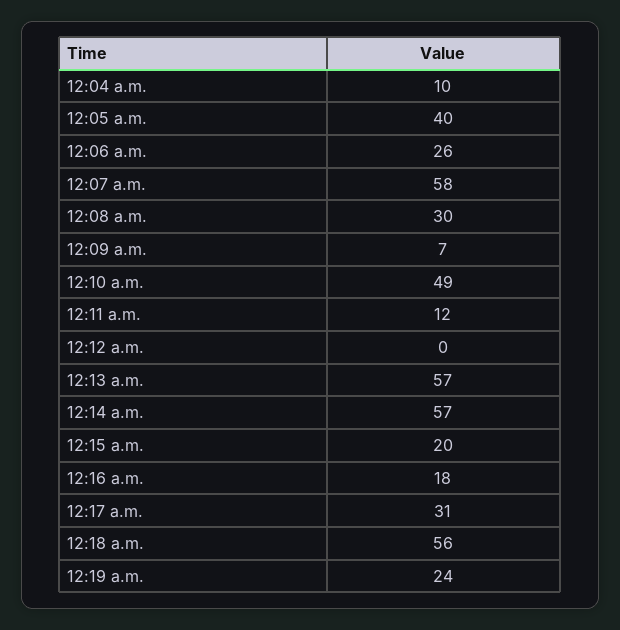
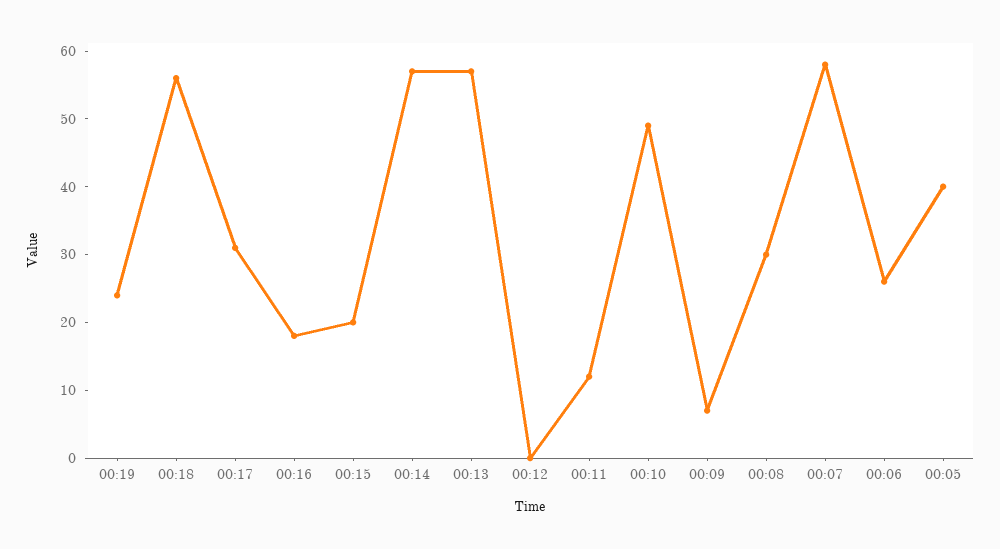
12:04 a.m.: 10 -> none

